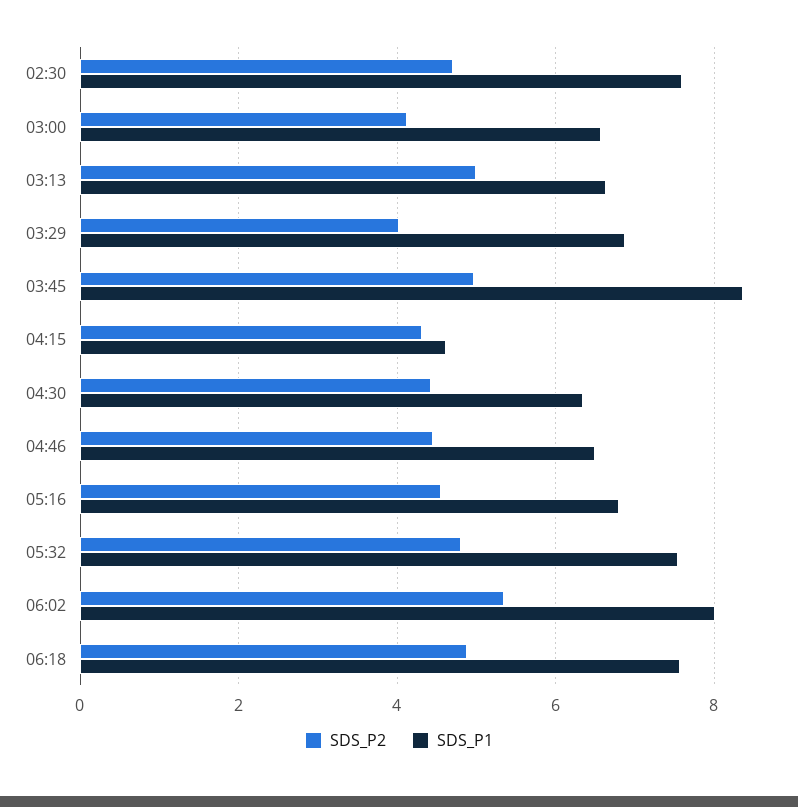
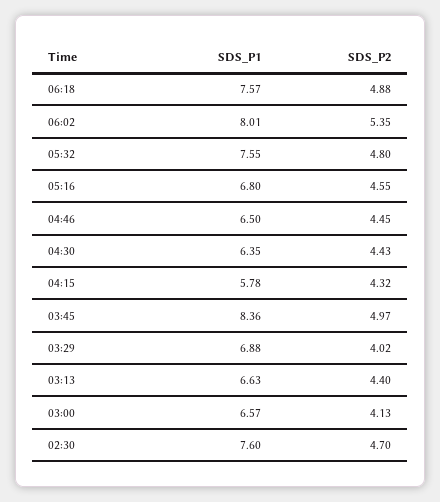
SDS_P2, 03:13: 5 -> 4.4
SDS_P1, 04:15: 4.6 -> 5.78

